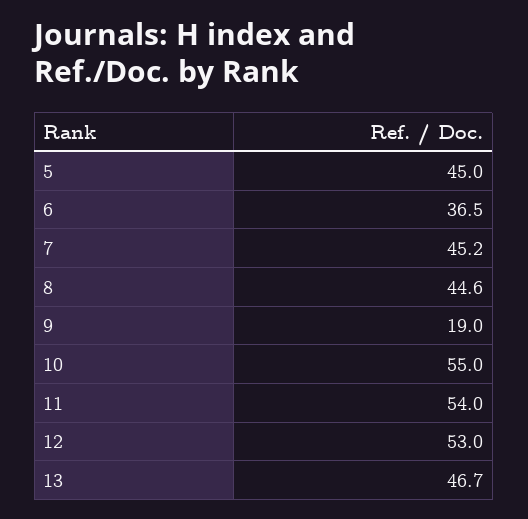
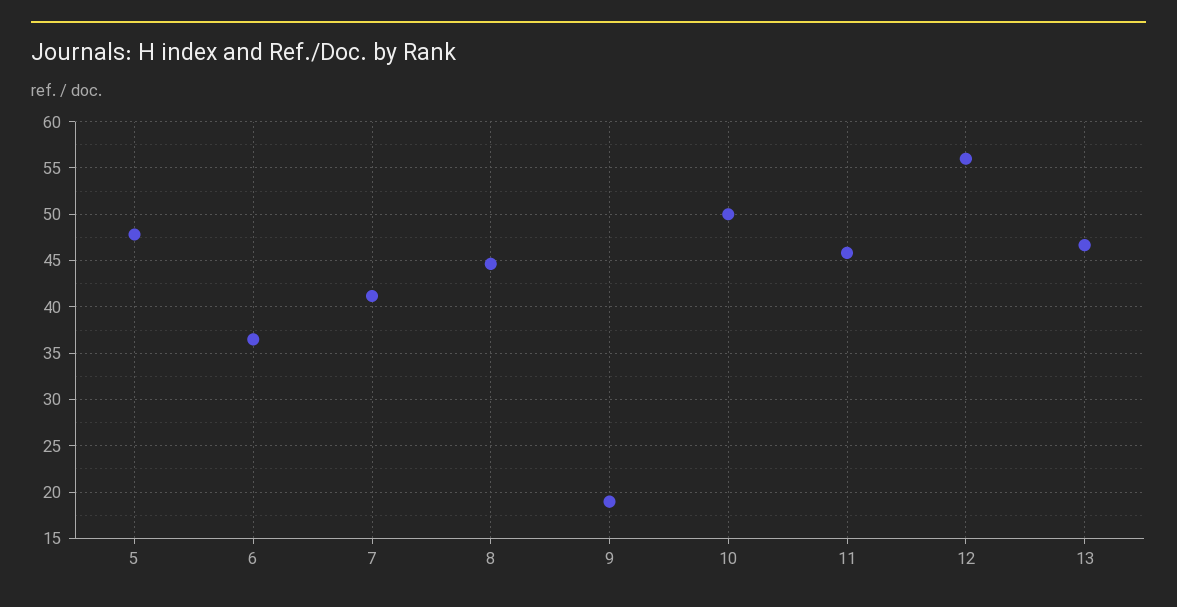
5: 45 -> 48
7: 45.2 -> 41
10: 55 -> 50
11: 54 -> 46
12: 53 -> 56

